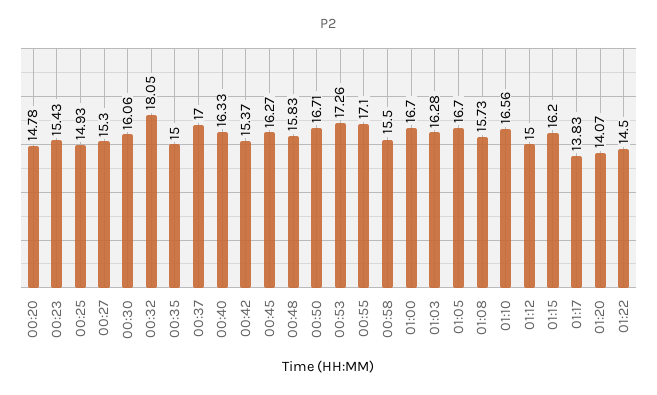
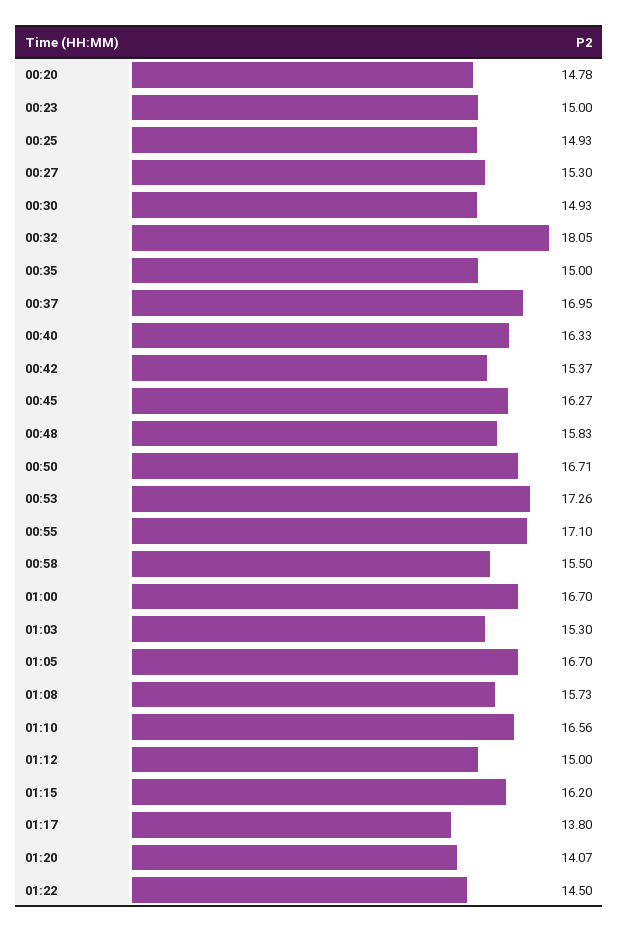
00:23: 15.43 -> 15
00:30: 16.06 -> 14.93
00:37: 17 -> 16.95
01:03: 16.28 -> 15.3
01:17: 13.83 -> 13.8

